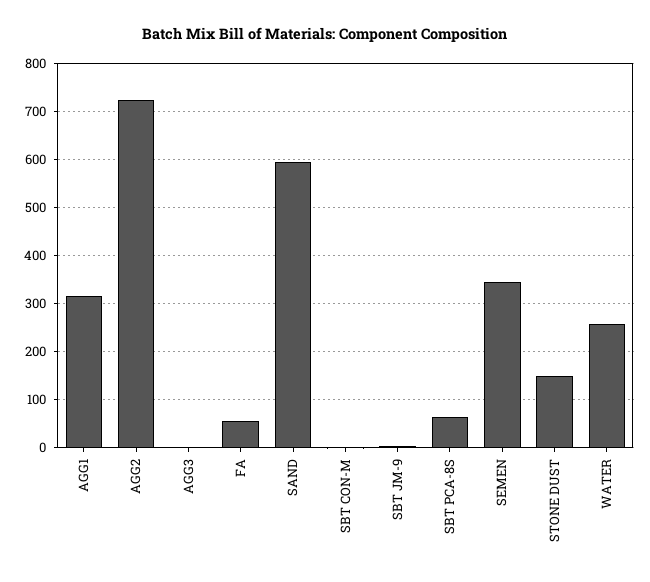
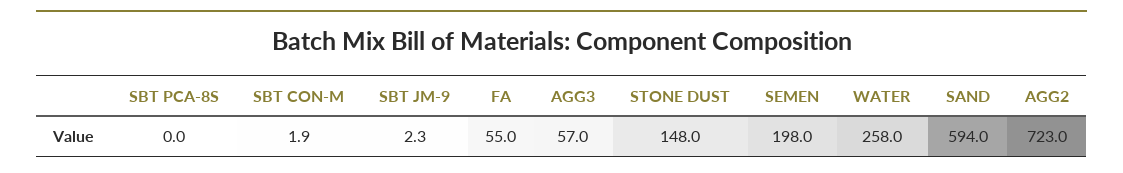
AGG1: 320 -> none
AGG3: 0 -> 57
SBT PCA-8S: 60 -> 0
SEMEN: 340 -> 198

